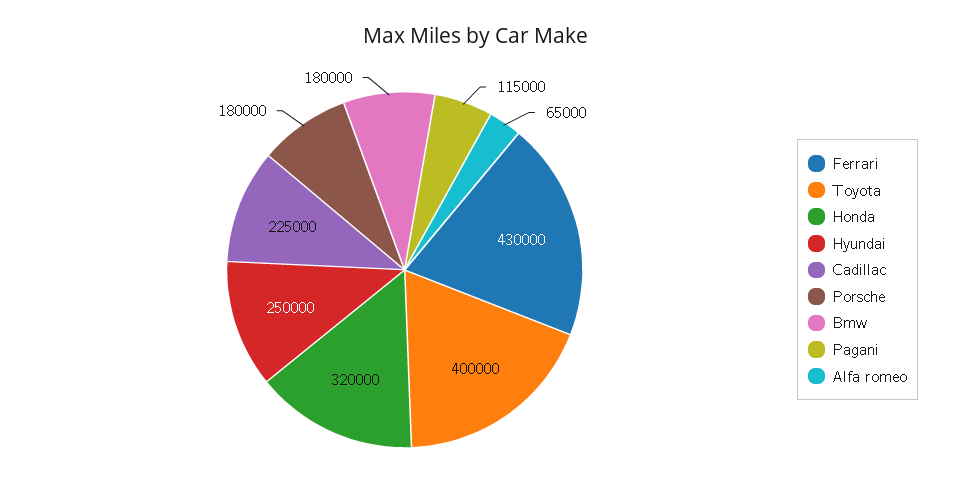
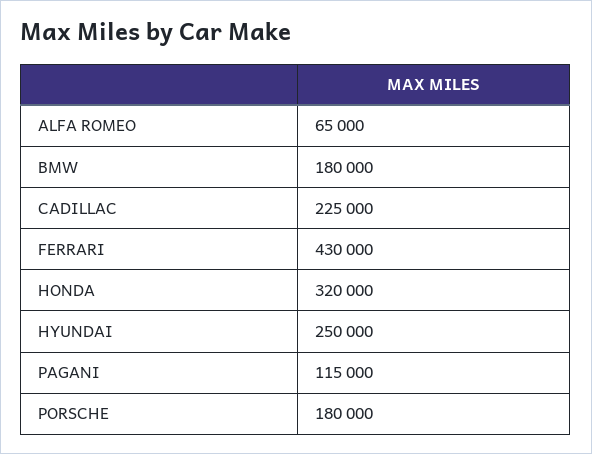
Toyota: 400000 -> none

